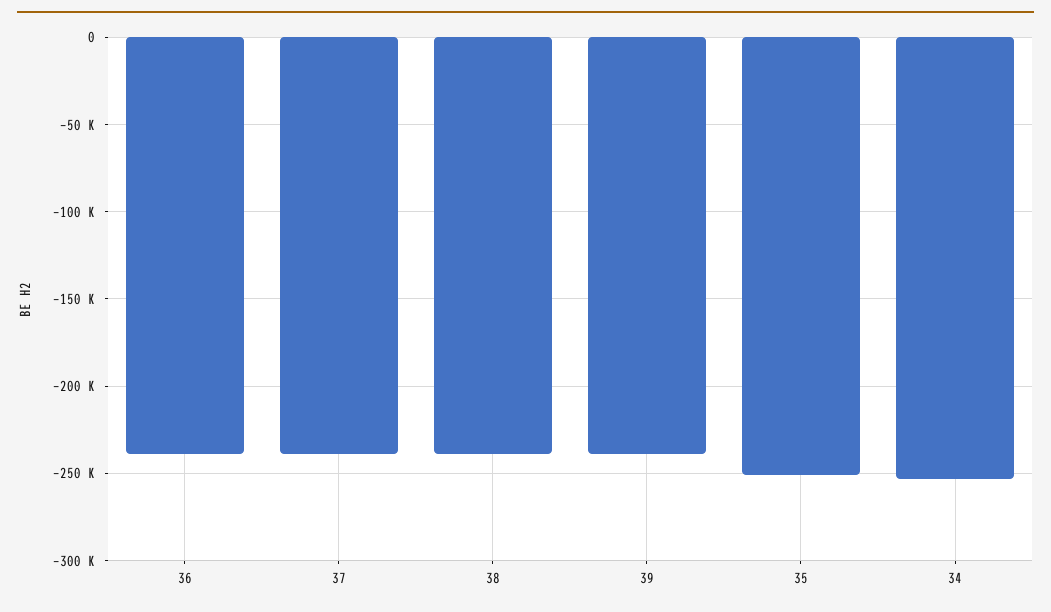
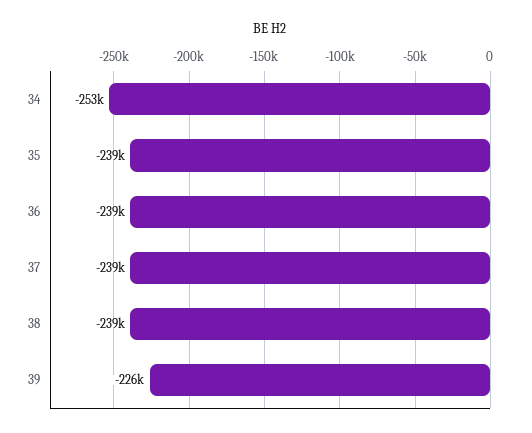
39: -240000 -> -226000
35: -250000 -> -239000

